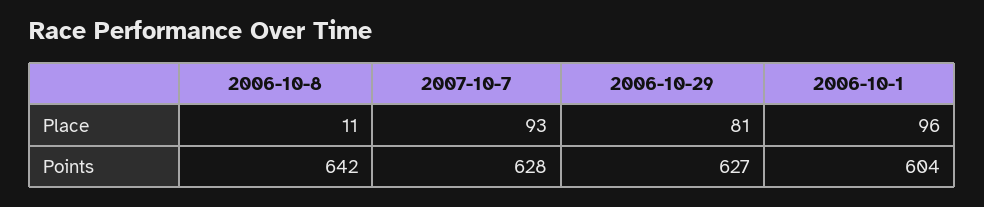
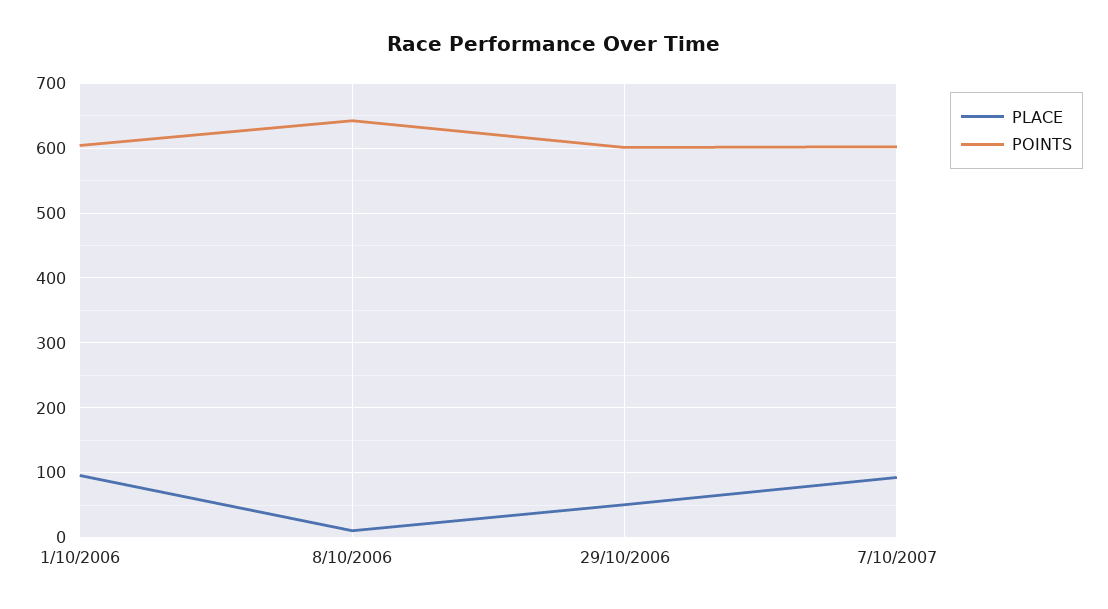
Place, 2006-10-29: 81 -> 50
Points, 2007-10-7: 628 -> 600
Points, 2006-10-29: 627 -> 600

